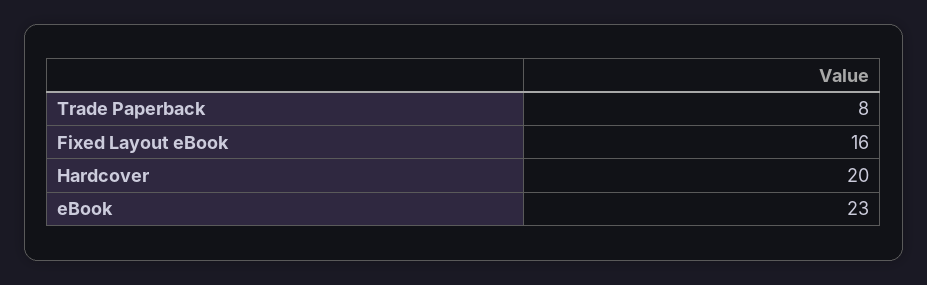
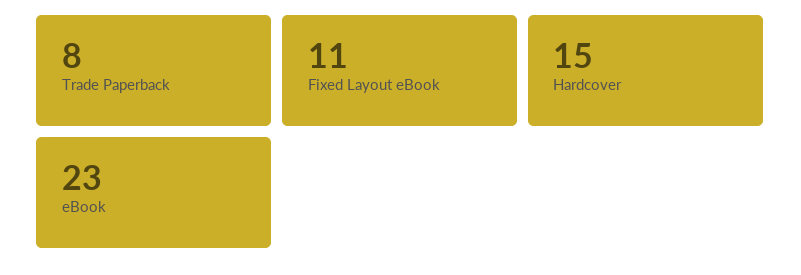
Fixed Layout eBook: 16 -> 11
Hardcover: 20 -> 15

